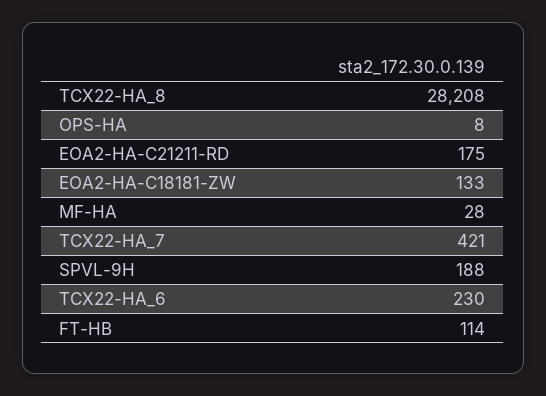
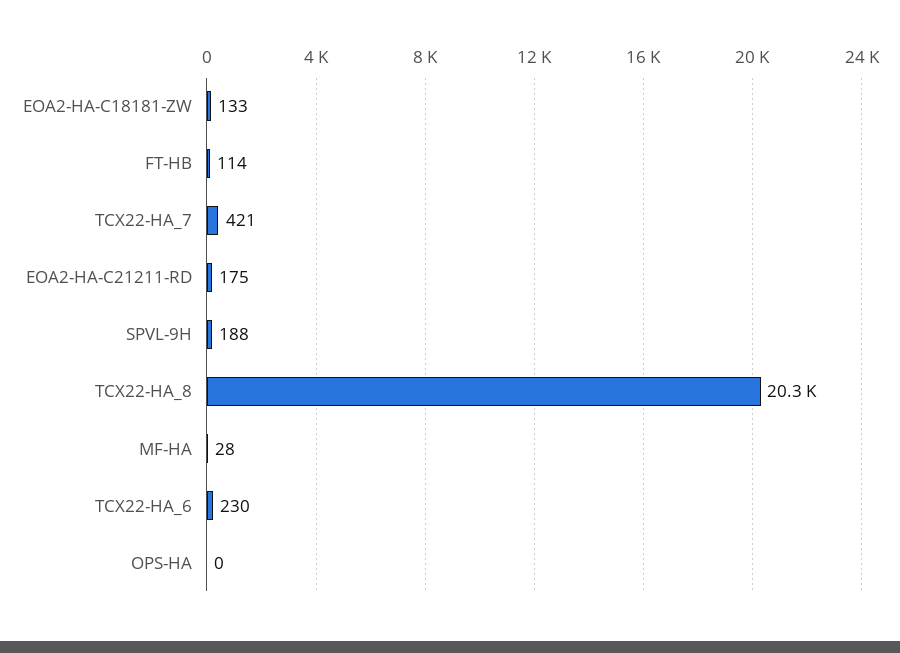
TCX22-HA_8: 28208 -> 20300
OPS-HA: 8 -> 0

